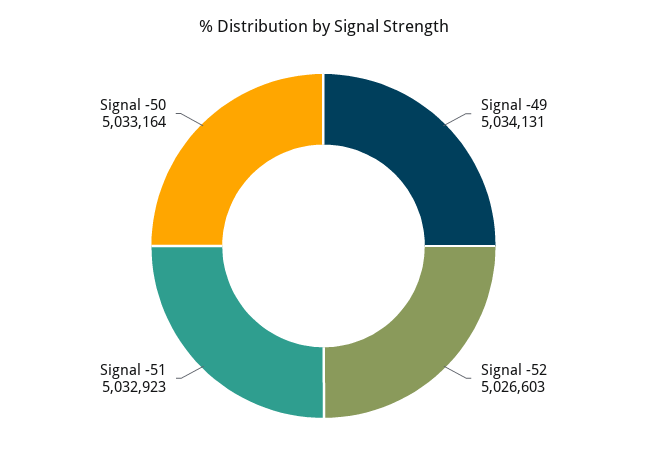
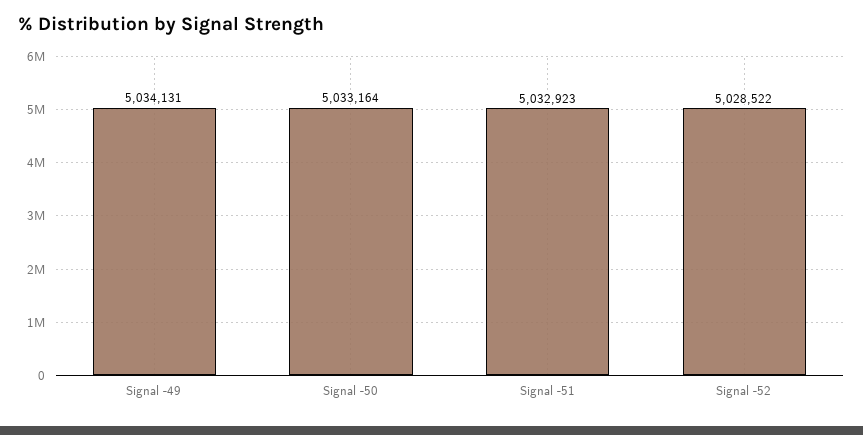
Signal -52: 5026603 -> 5028522

